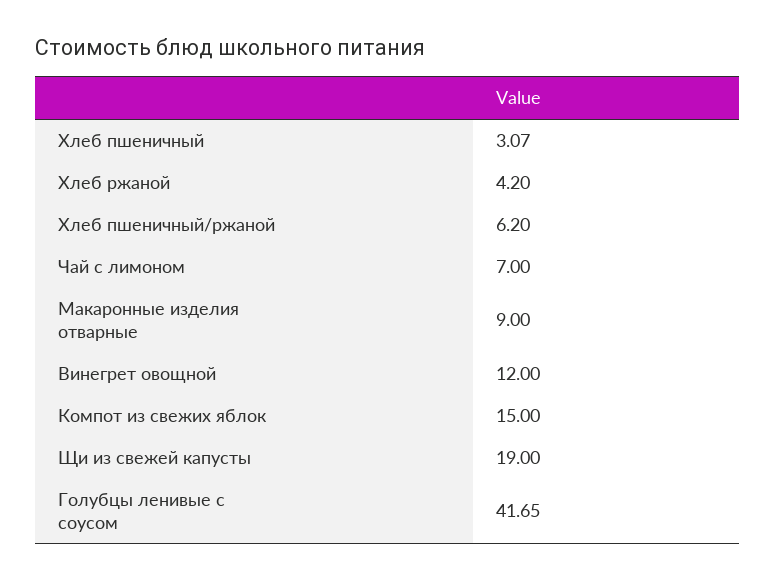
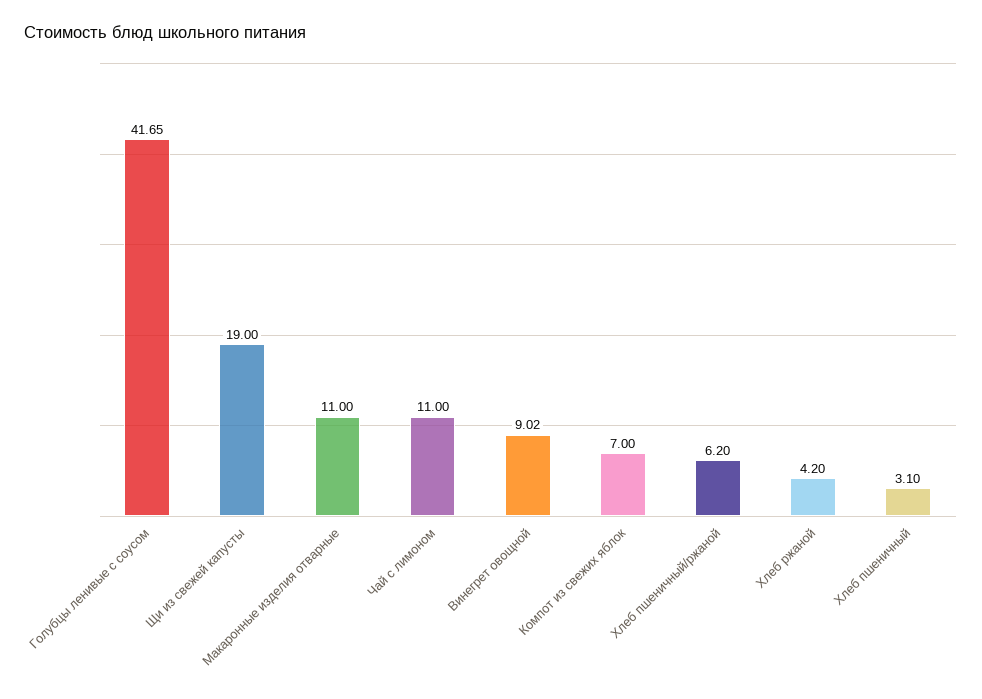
Хлеб пшеничный: 3.07 -> 3.1
Чай с лимоном: 7 -> 11
Макаронные изделия отварные: 9 -> 11
Винегрет овощной: 12 -> 9.02
Компот из свежих яблок: 15 -> 7

